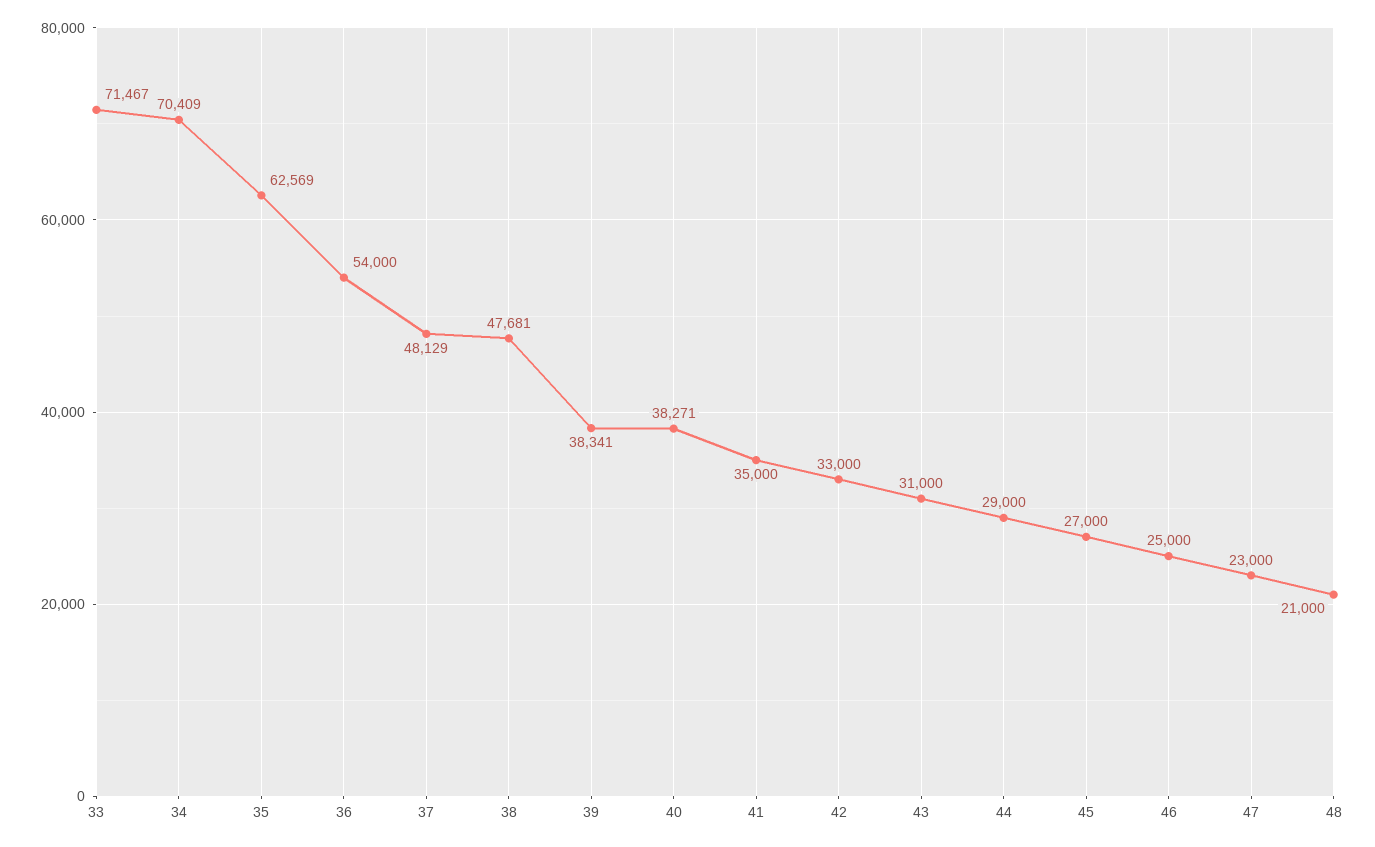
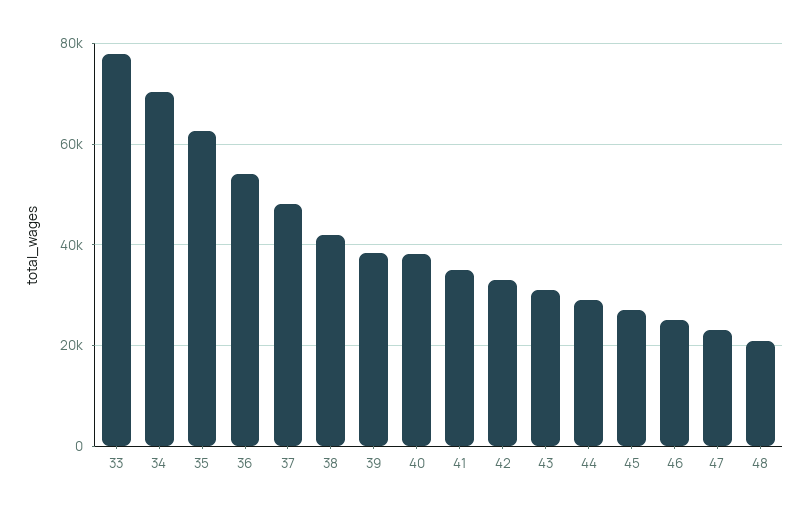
33: 71467 -> 78000
38: 47681 -> 42000

